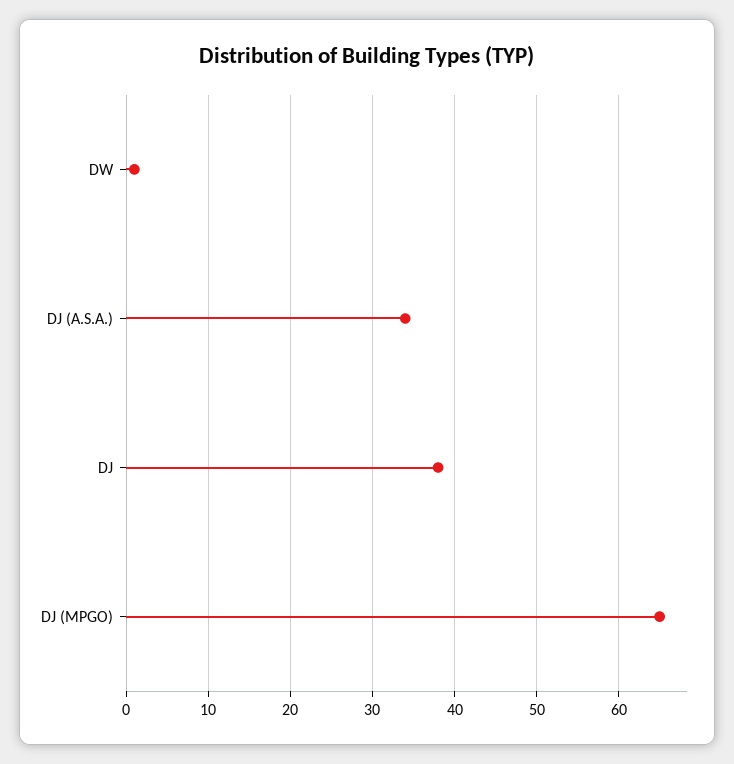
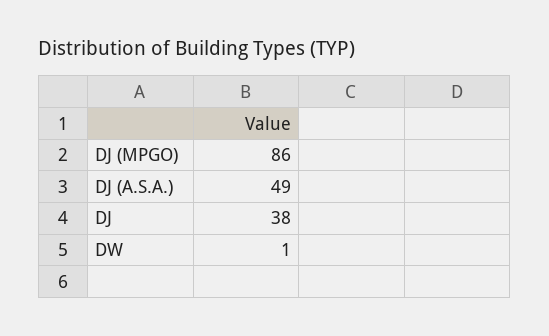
DJ (A.S.A.): 34 -> 49
DJ (MPGO): 65 -> 86

